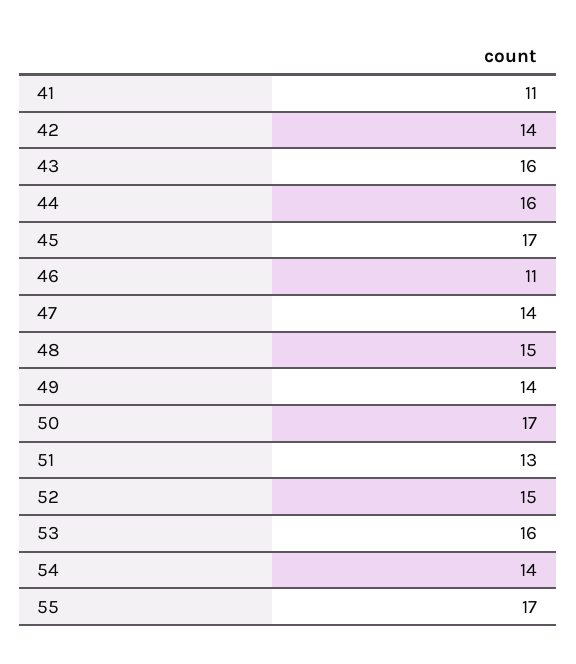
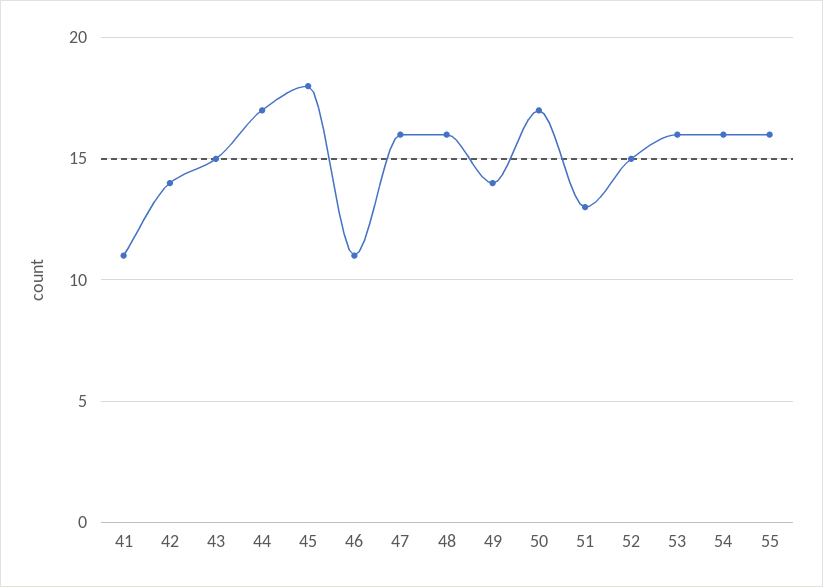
43: 16 -> 15
44: 16 -> 17
45: 17 -> 18
47: 14 -> 16
48: 15 -> 16
54: 14 -> 16
55: 17 -> 16

